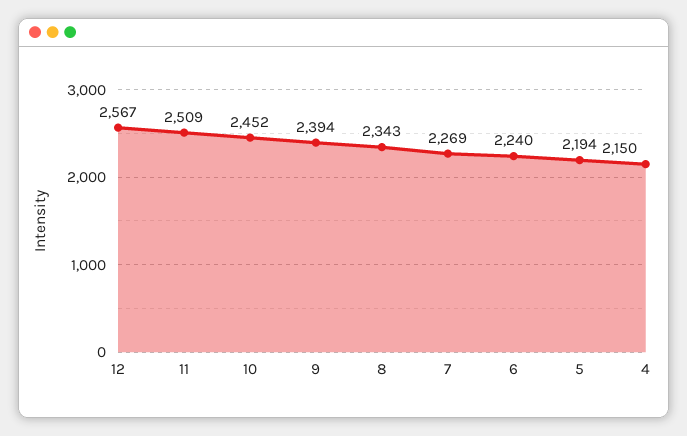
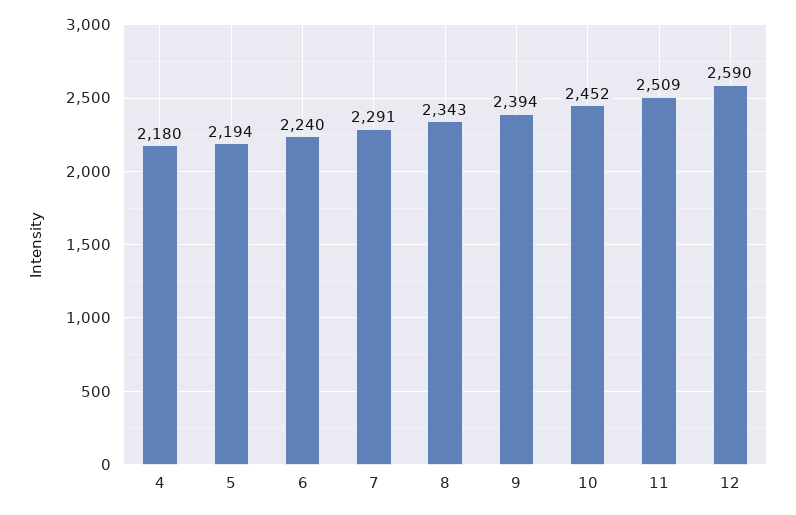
12: 2567 -> 2590
7: 2269 -> 2291
4: 2150 -> 2180

